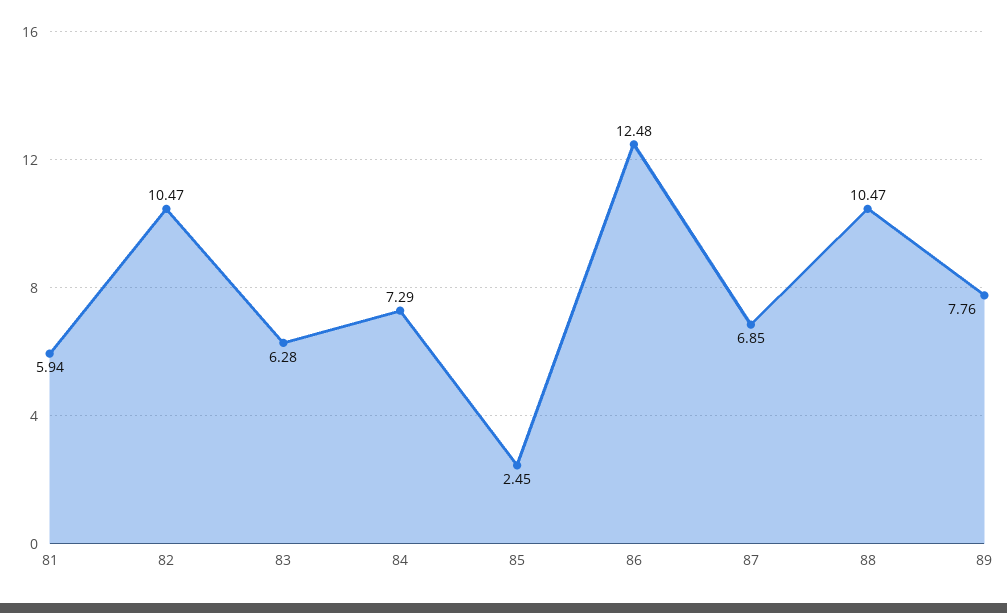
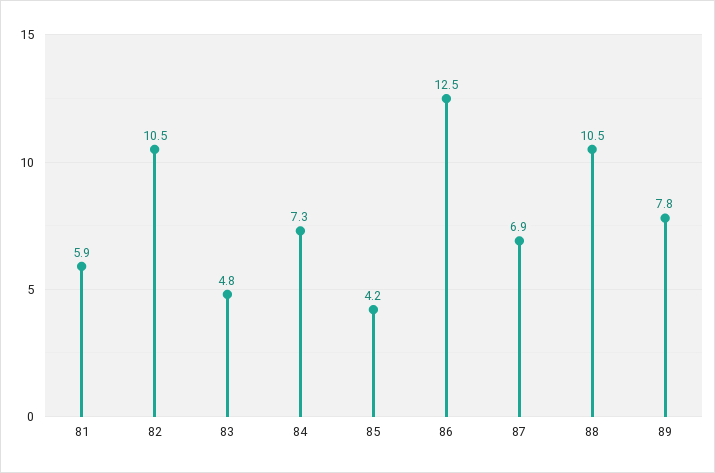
83: 6.28 -> 4.8
85: 2.45 -> 4.2

